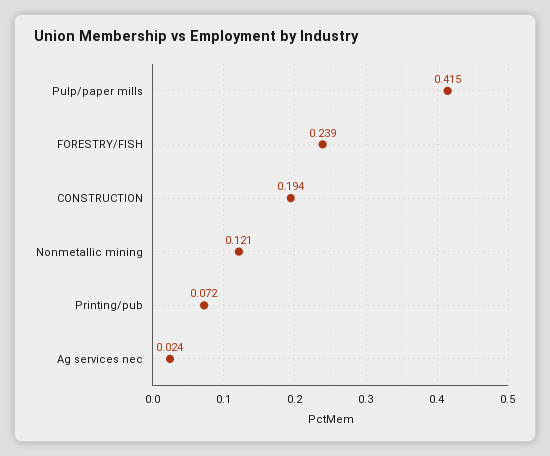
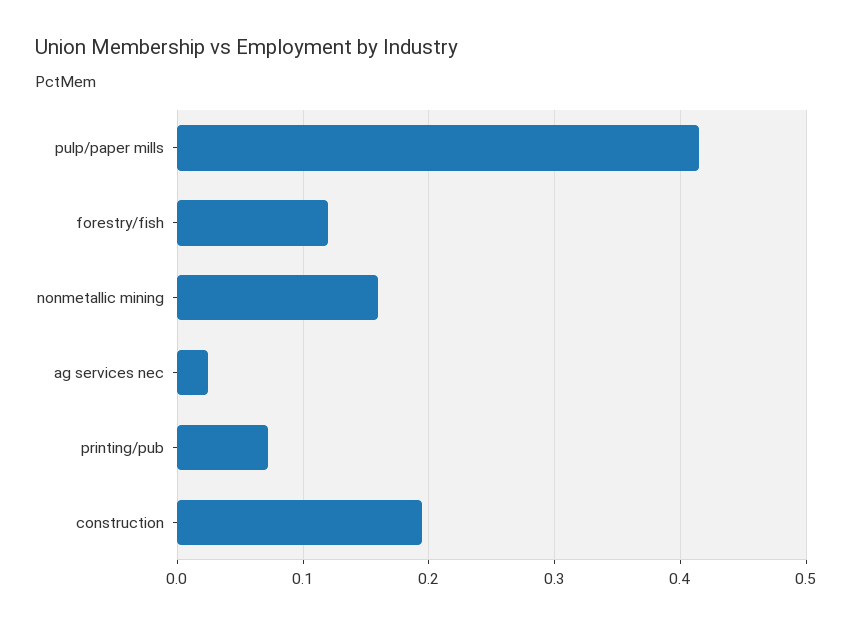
FORESTRY/FISH: 0.239 -> 0.12
Nonmetallic mining: 0.121 -> 0.16

